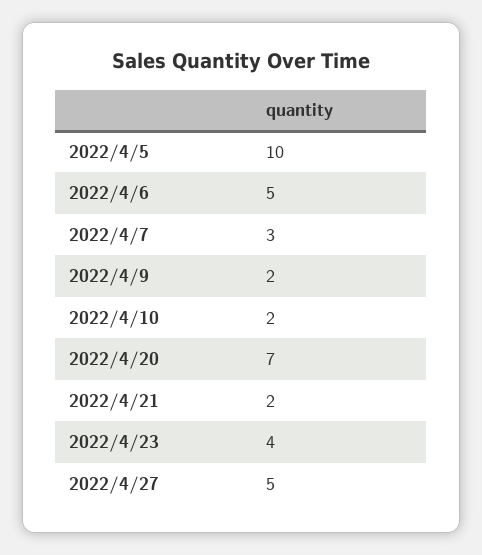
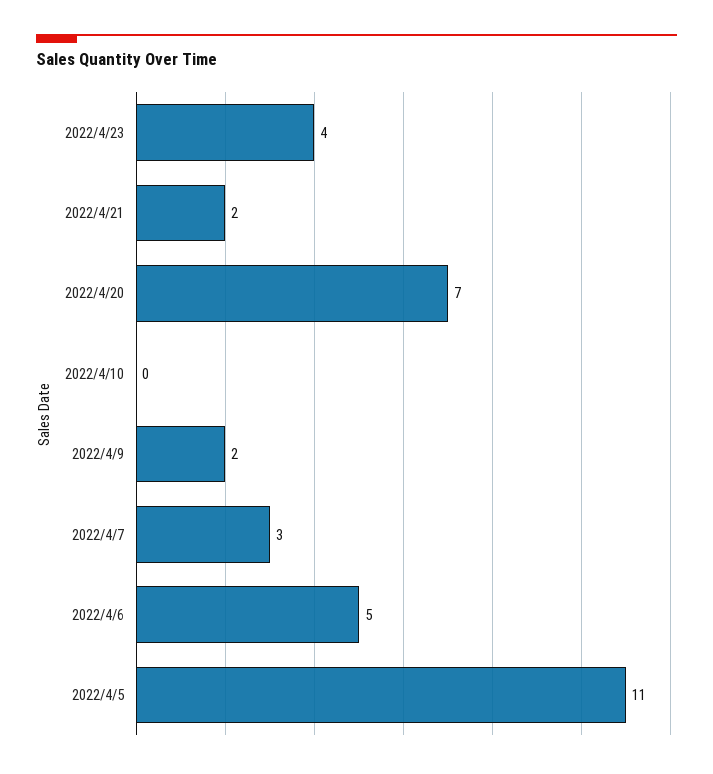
2022/4/5: 10 -> 11
2022/4/10: 2 -> 0
2022/4/27: 5 -> none

